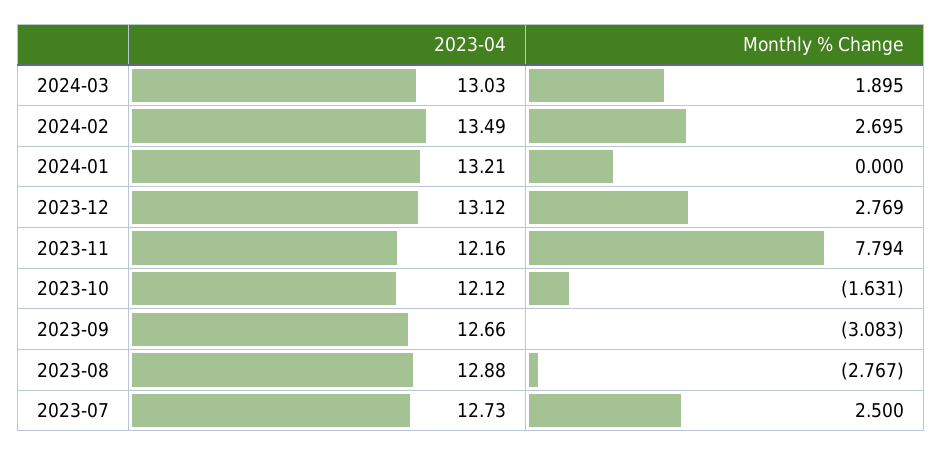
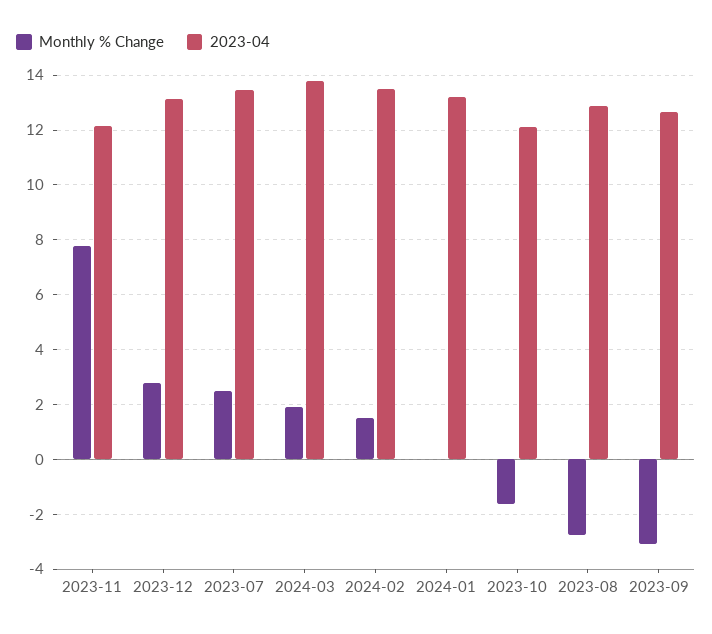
2023-04, 2024-03: 13.03 -> 13.75
Monthly % Change, 2024-02: 2.695 -> 1.5
2023-04, 2023-07: 12.73 -> 13.5

